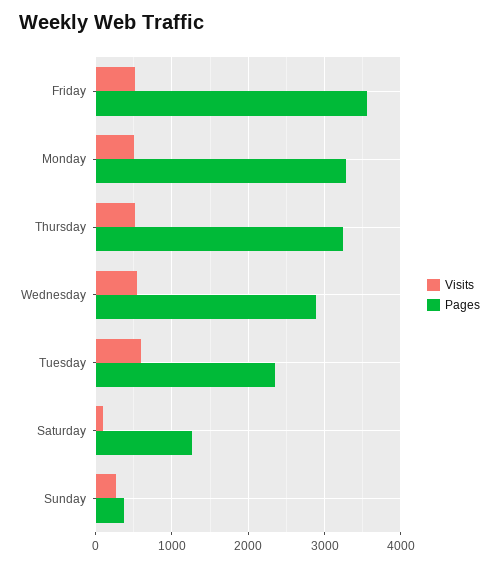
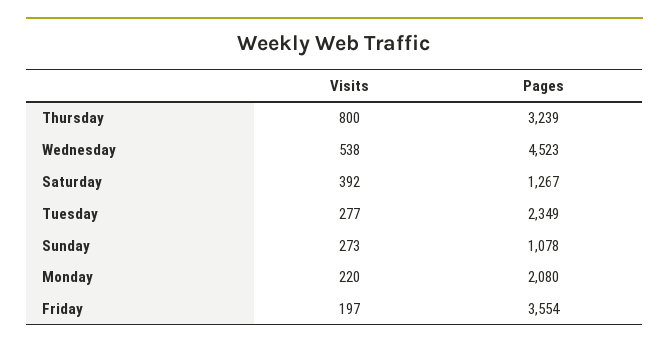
Visits, Friday: 500 -> 197
Visits, Monday: 500 -> 220
Pages, Monday: 3300 -> 2080
Visits, Thursday: 500 -> 800
Pages, Wednesday: 2900 -> 4523
Visits, Tuesday: 600 -> 277
Visits, Saturday: 100 -> 392
Pages, Sunday: 400 -> 1078

